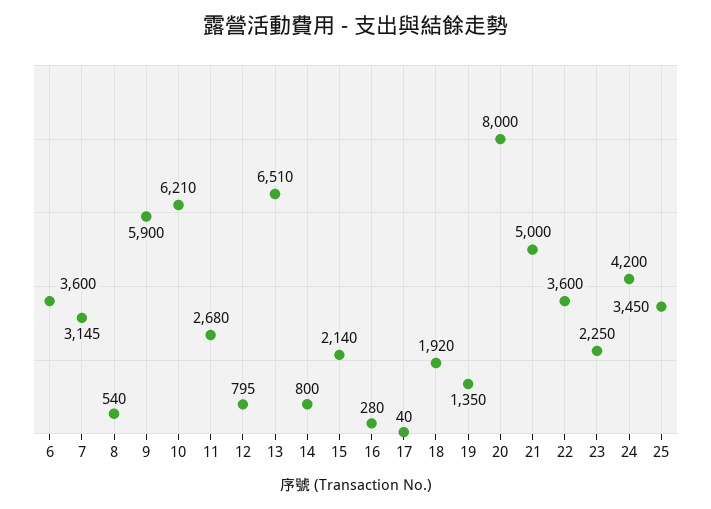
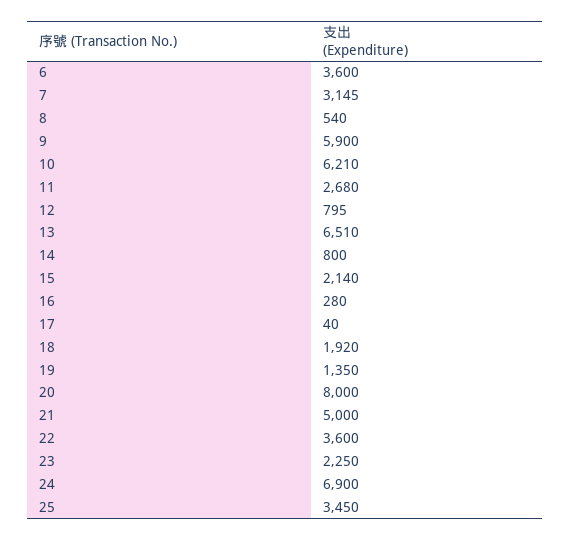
24: 4200 -> 6900

